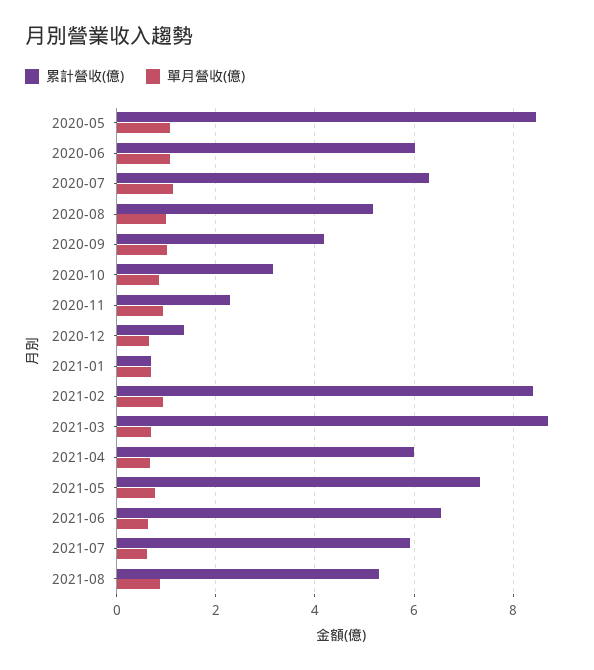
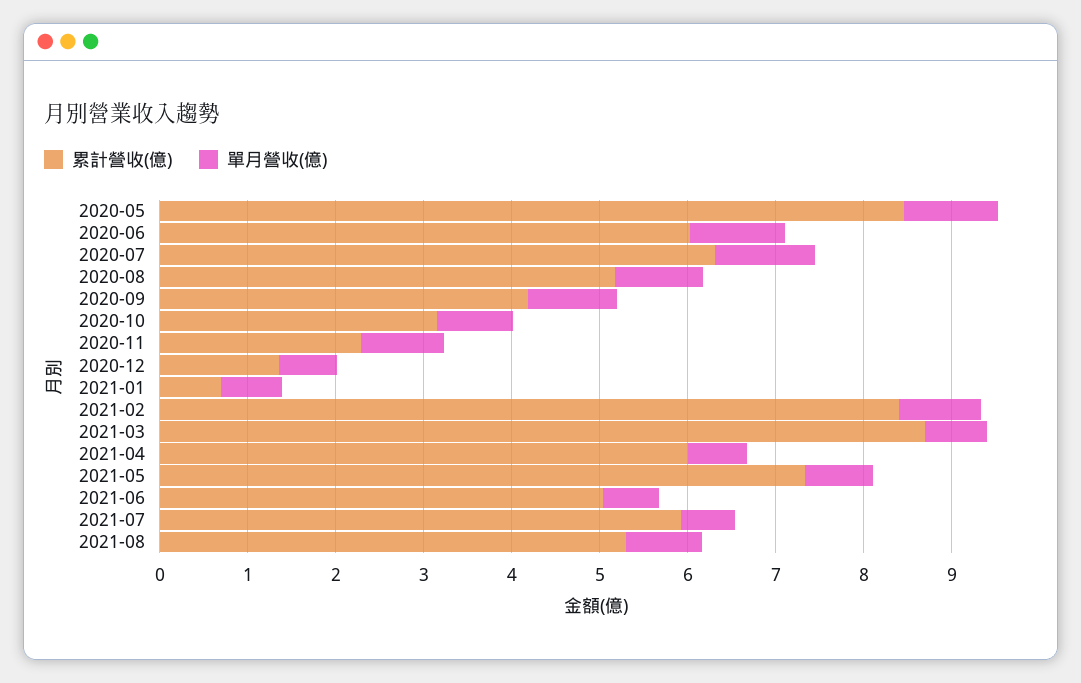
累計營收(億), 2021-06: 6.6 -> 5

